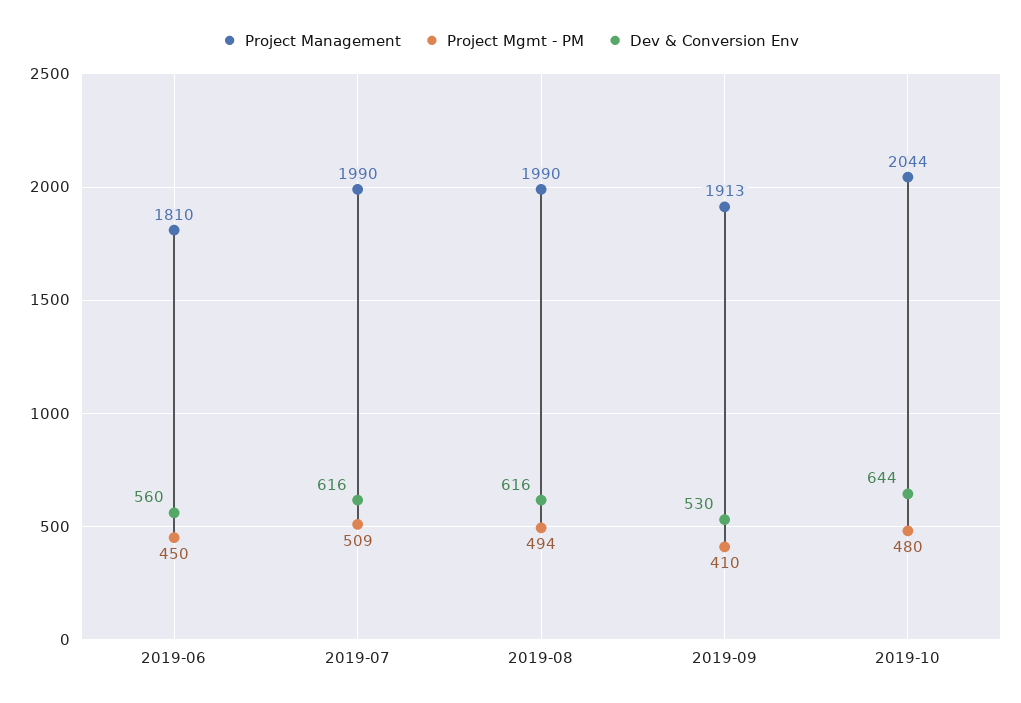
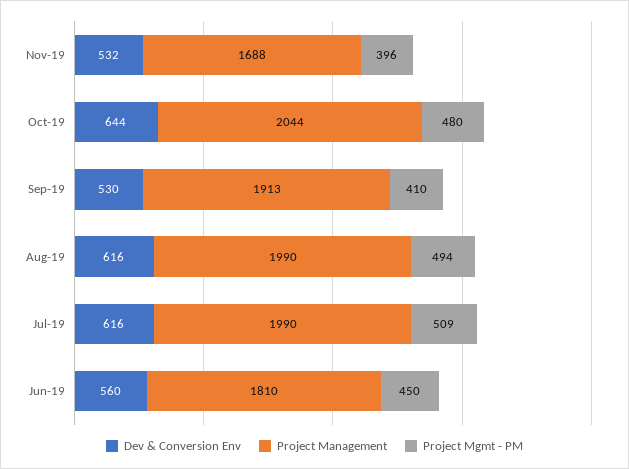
Dev & Conversion Env, Nov-19: none -> 532
Project Management, Nov-19: none -> 1688
Project Mgmt - PM, Nov-19: none -> 396

